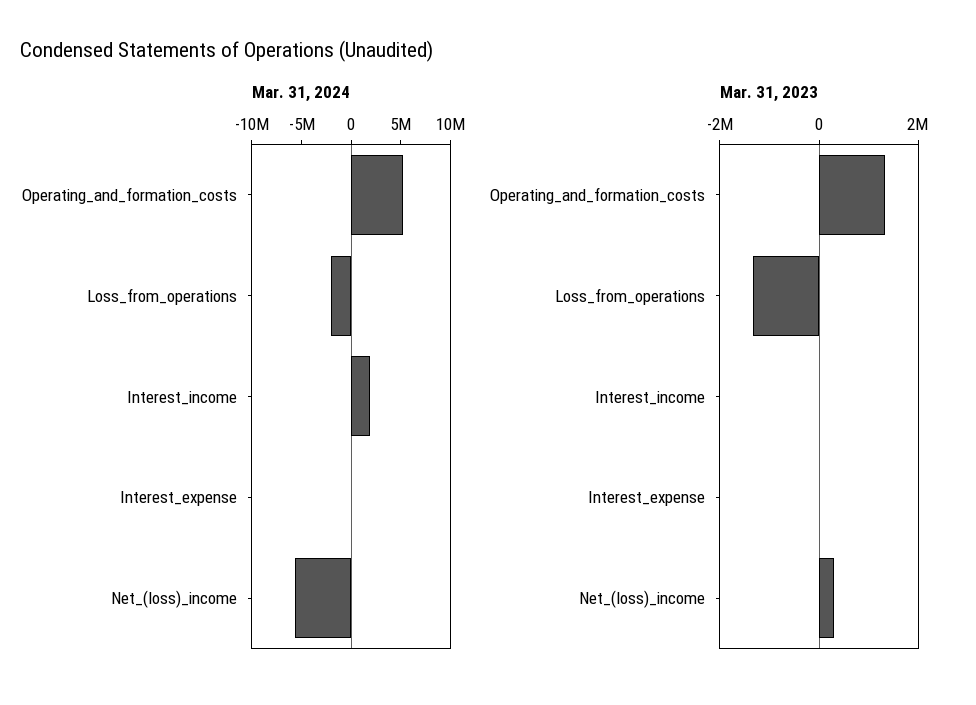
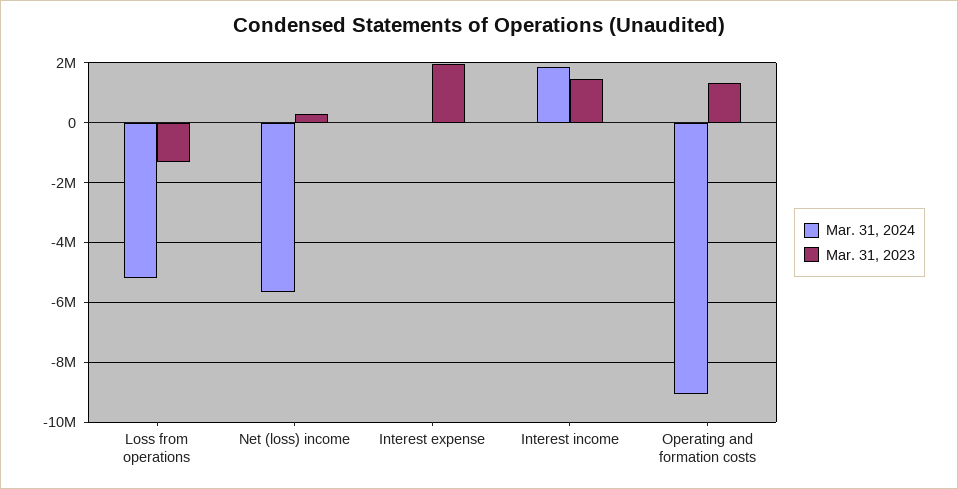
Mar. 31, 2024, Operating_and_formation_costs: 5000000 -> -9000000
Mar. 31, 2024, Loss_from_operations: -2000000 -> -5250000
Mar. 31, 2023, Interest_income: 0 -> 1500000
Mar. 31, 2023, Interest_expense: 0 -> 2000000

